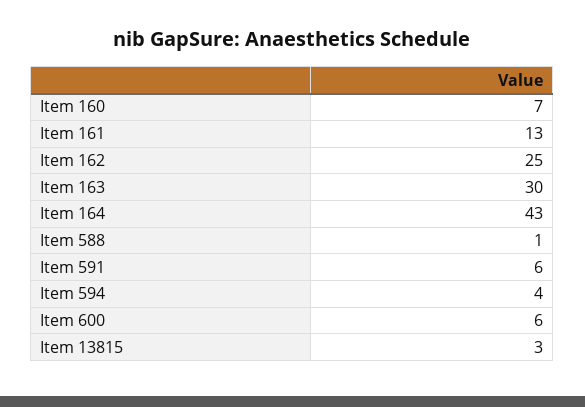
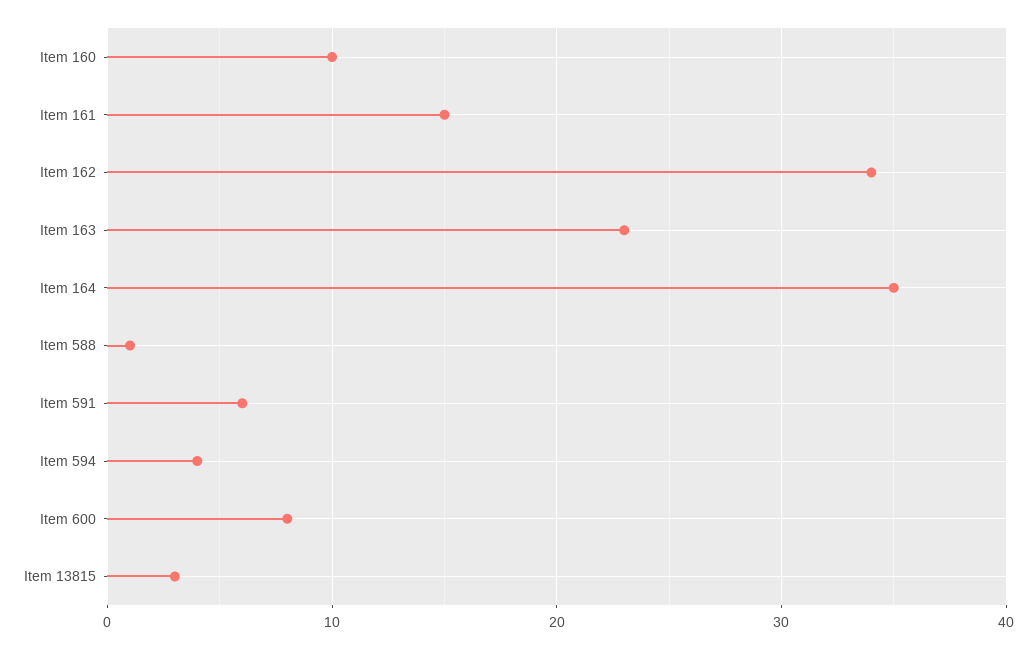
Item 160: 7 -> 10
Item 161: 13 -> 15
Item 162: 25 -> 34
Item 163: 30 -> 23
Item 164: 43 -> 35
Item 600: 6 -> 8

